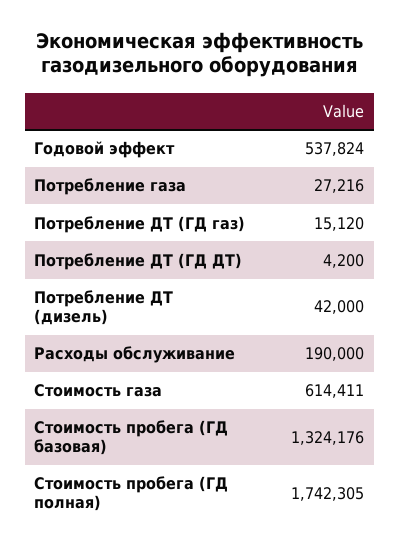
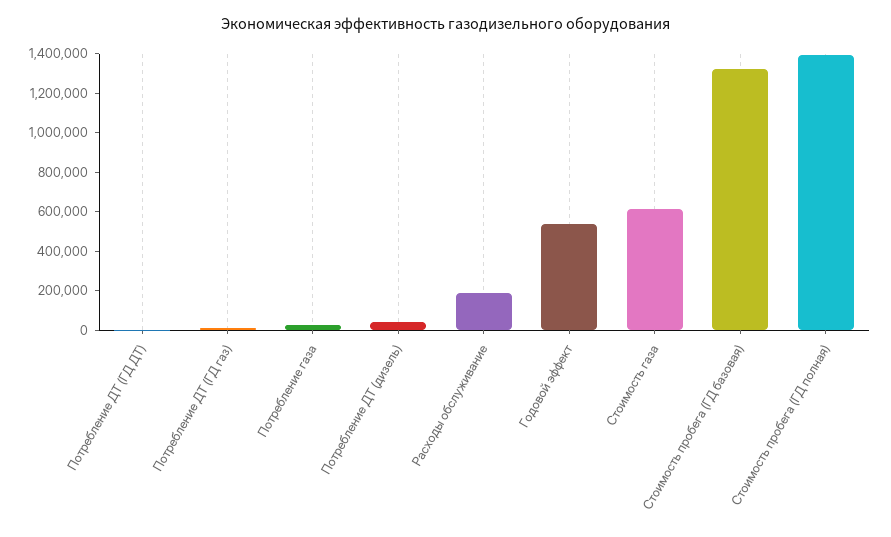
Стоимость пробега (ГД полная): 1742305 -> 1400000

